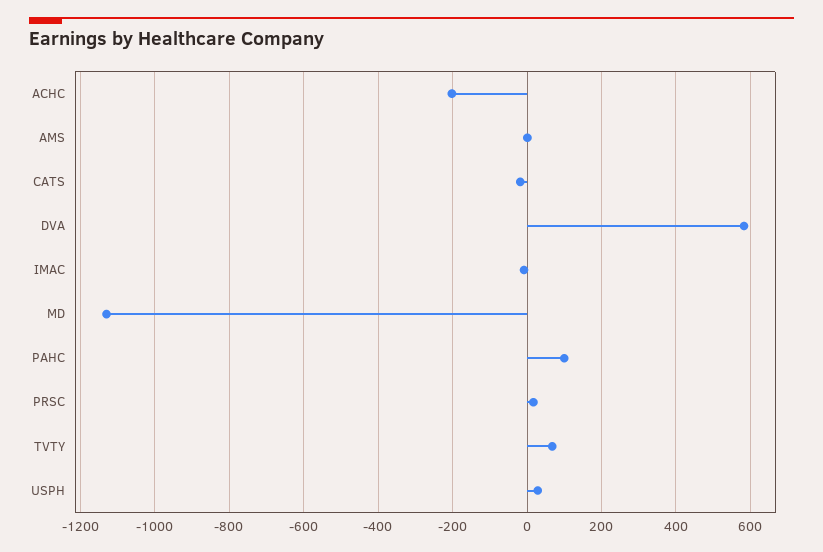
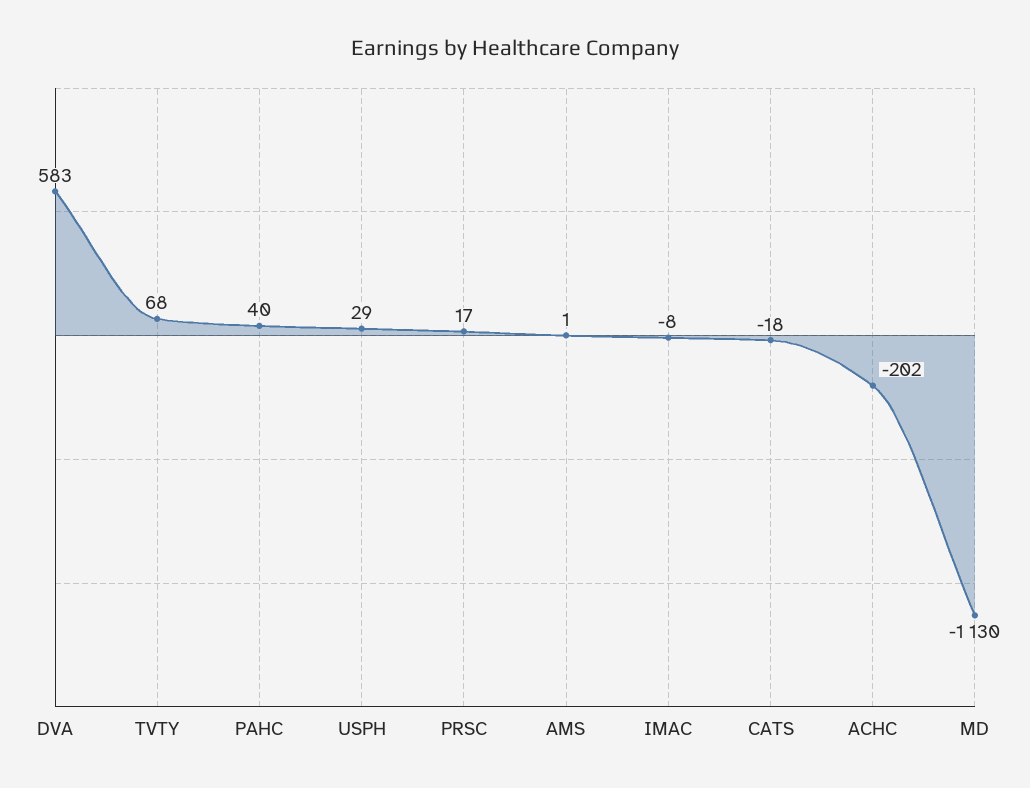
PAHC: 100 -> 40

